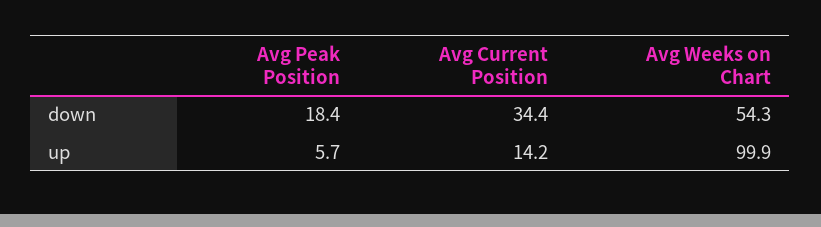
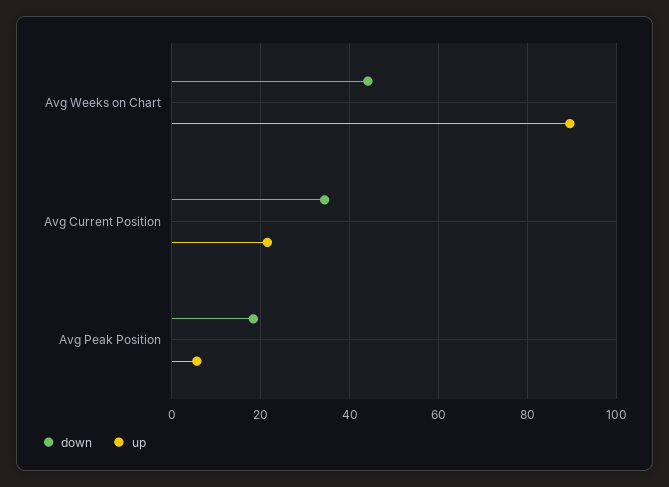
down, Avg Weeks on Chart: 54.3 -> 44
up, Avg Current Position: 14.2 -> 22
up, Avg Weeks on Chart: 99.9 -> 90

